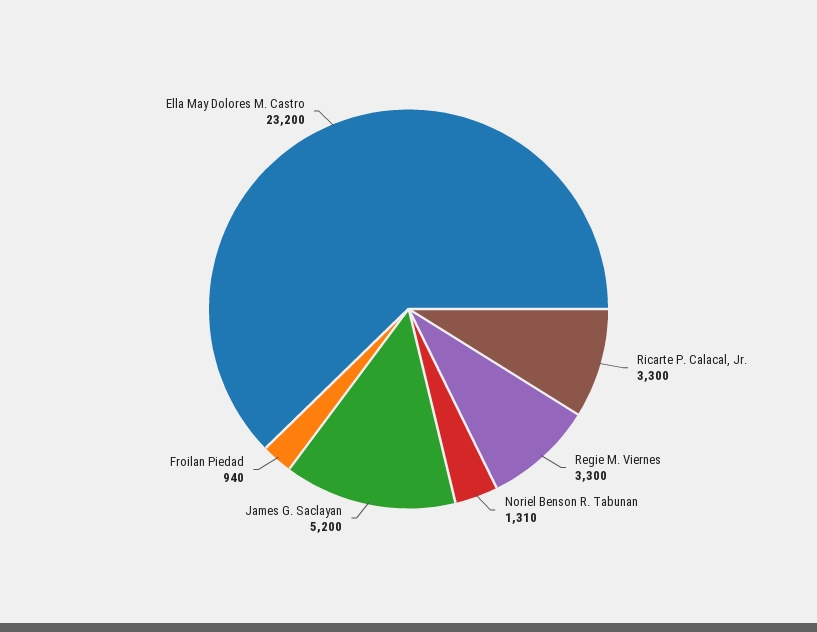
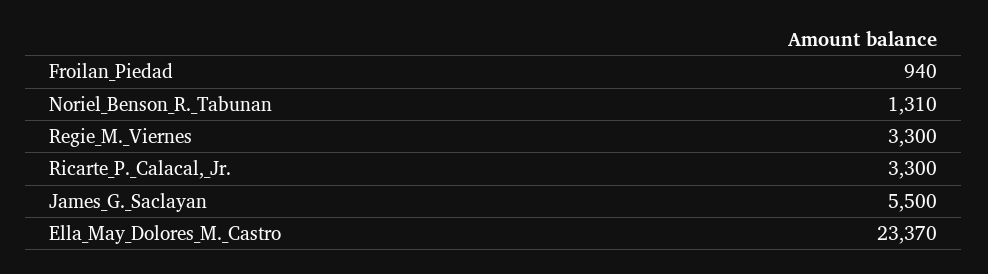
James G. Saclayan: 5200 -> 5500
Ella May Dolores M. Castro: 23200 -> 23370

